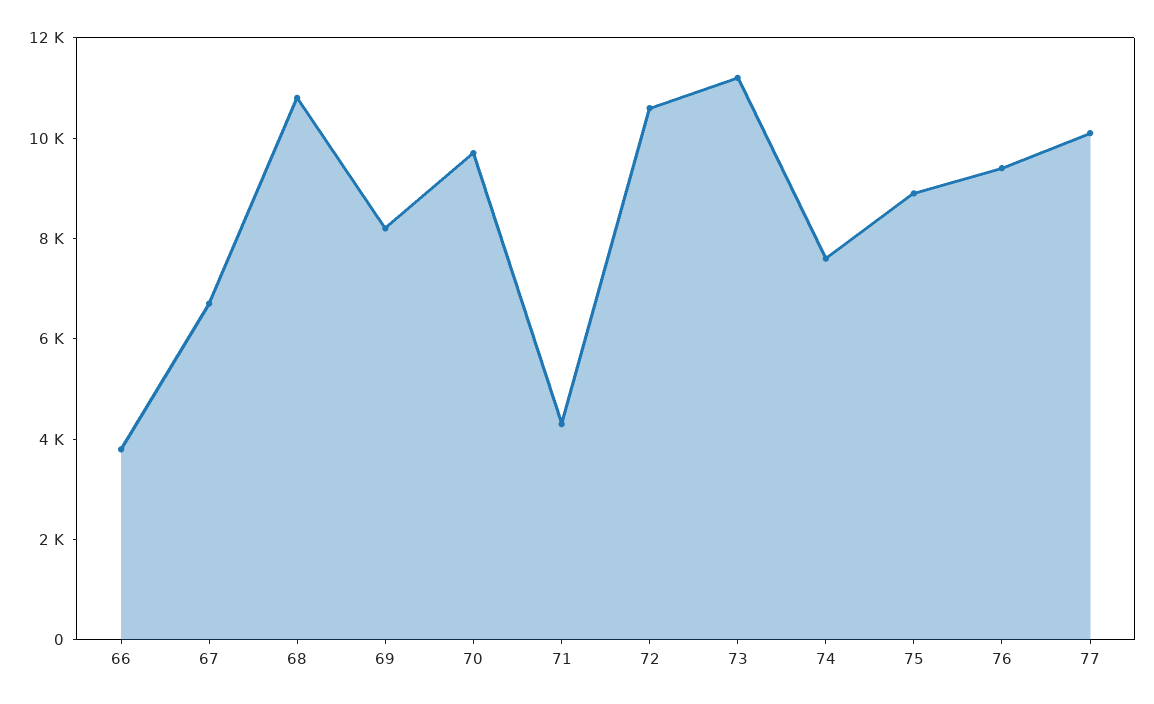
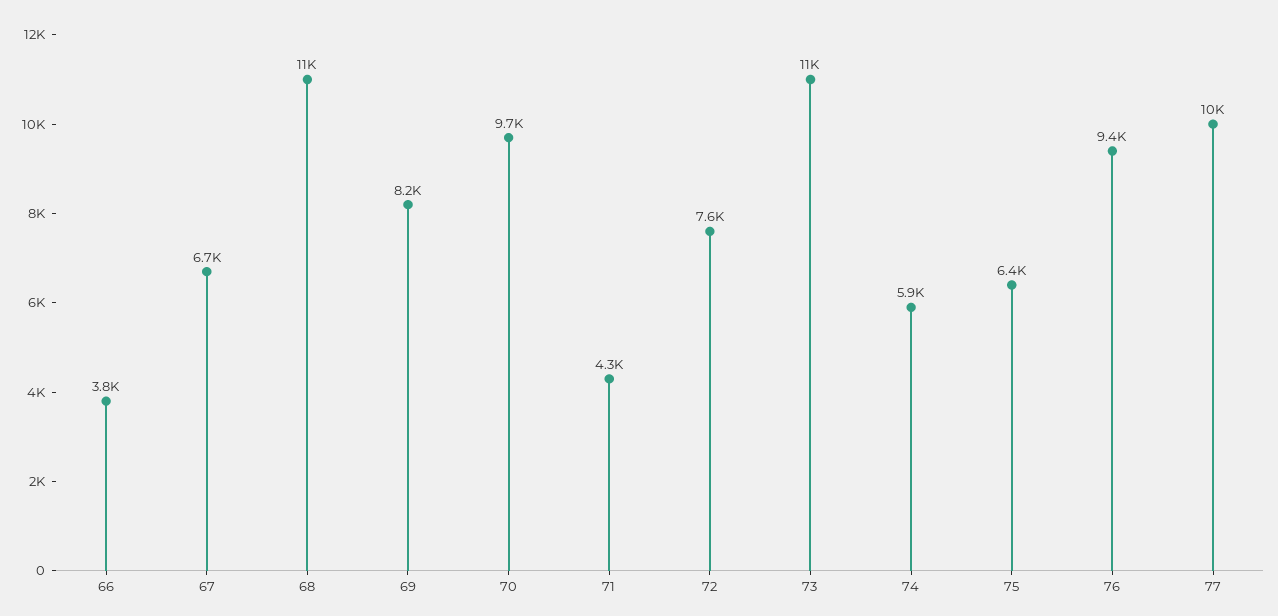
72: 10500 -> 7600
74: 7500 -> 5900
75: 9000 -> 6400

